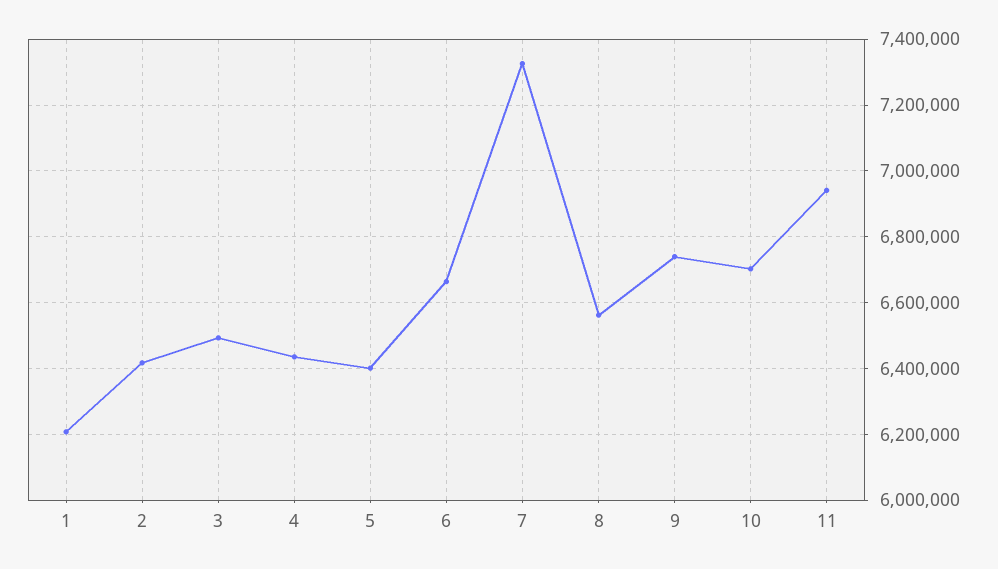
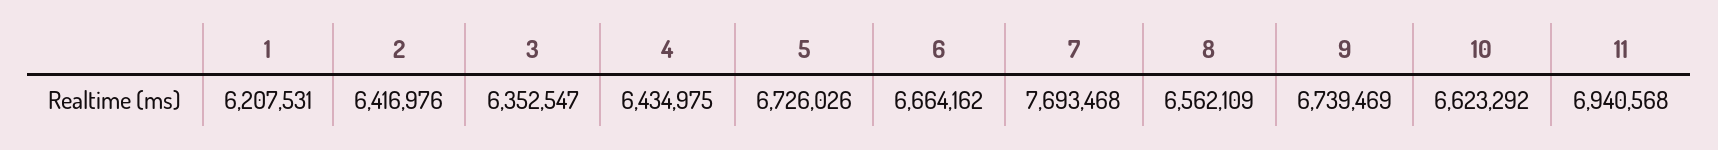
3: 6500000 -> 6352547
5: 6400000 -> 6726026
7: 7320000 -> 7693468
10: 6700000 -> 6623292

